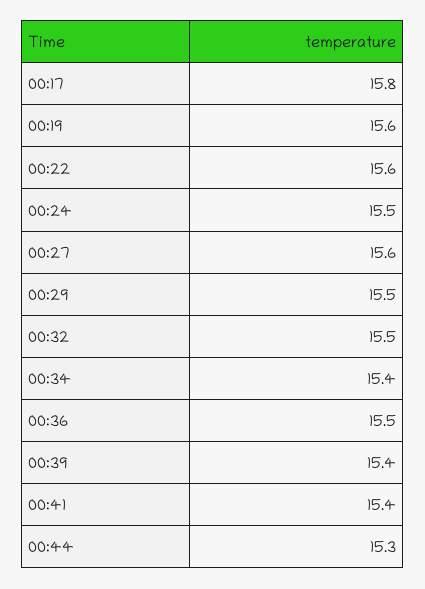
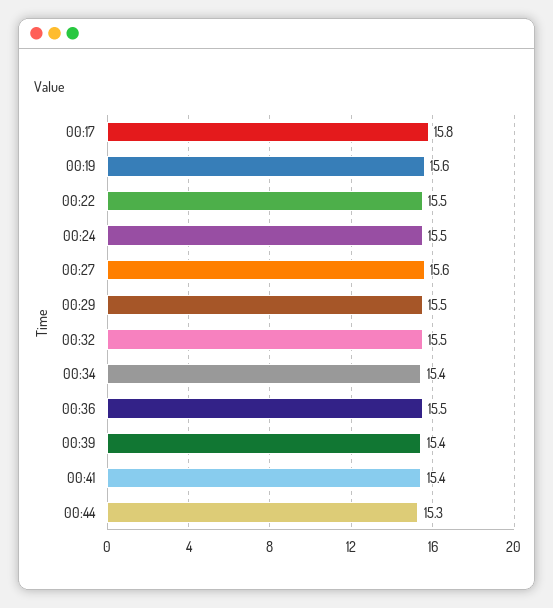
00:22: 15.6 -> 15.5

